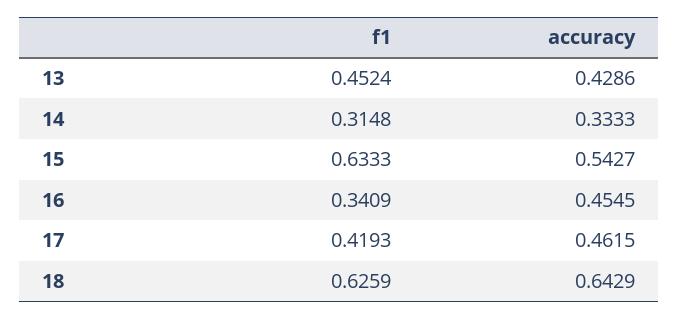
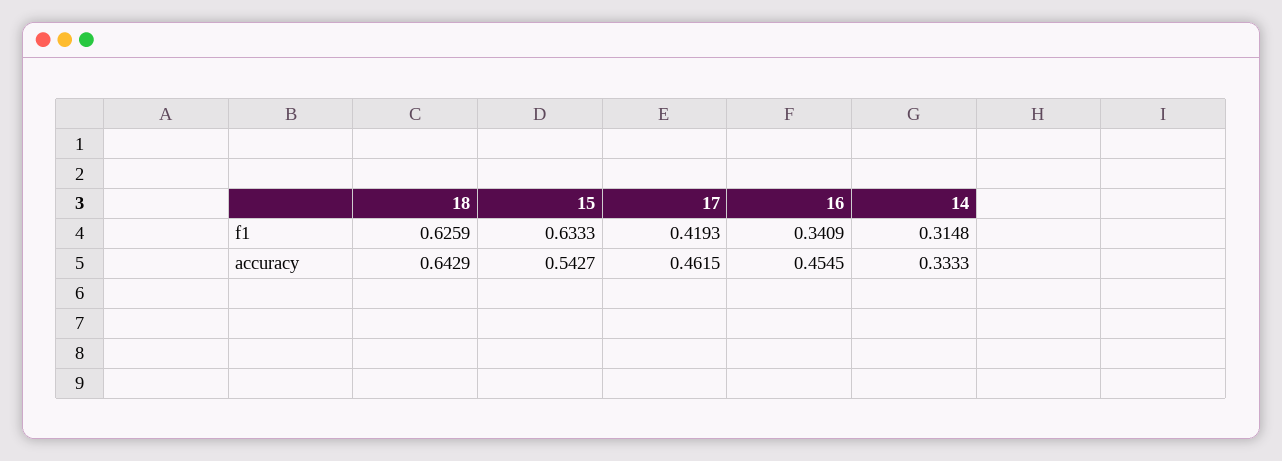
f1, 13: 0.4524 -> none
accuracy, 13: 0.4286 -> none

